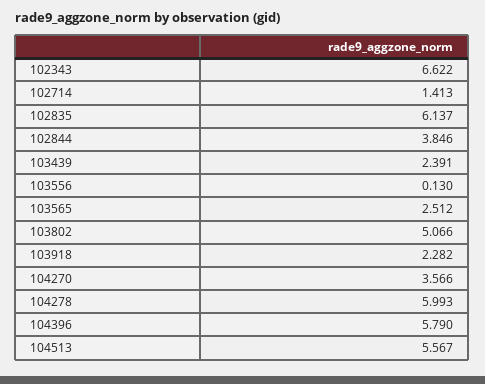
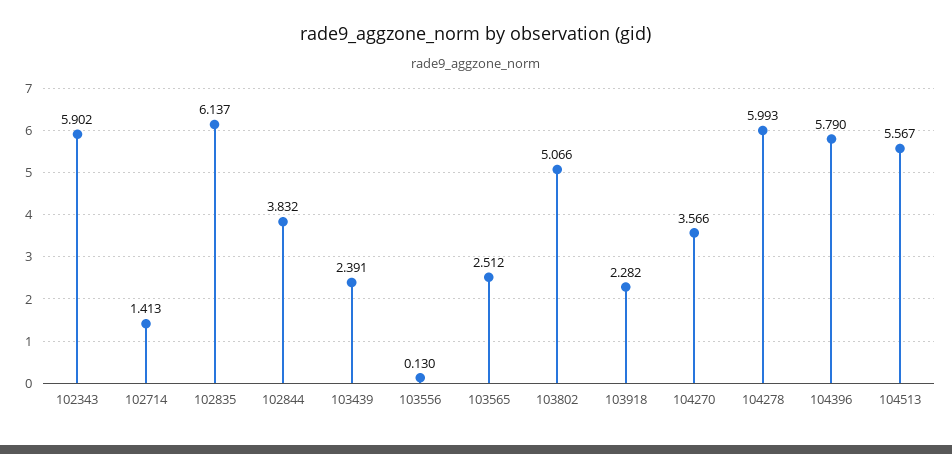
102343: 6.622 -> 5.902
102844: 3.846 -> 3.832

